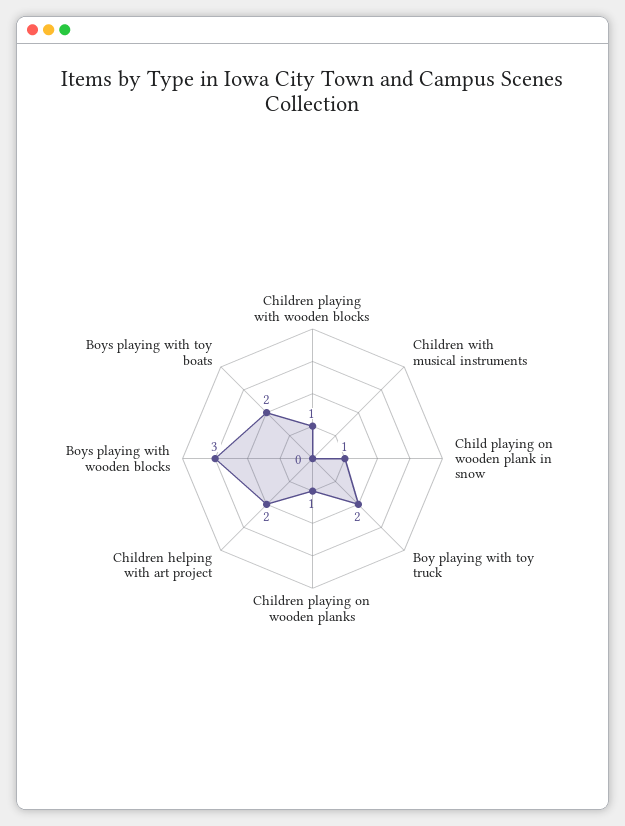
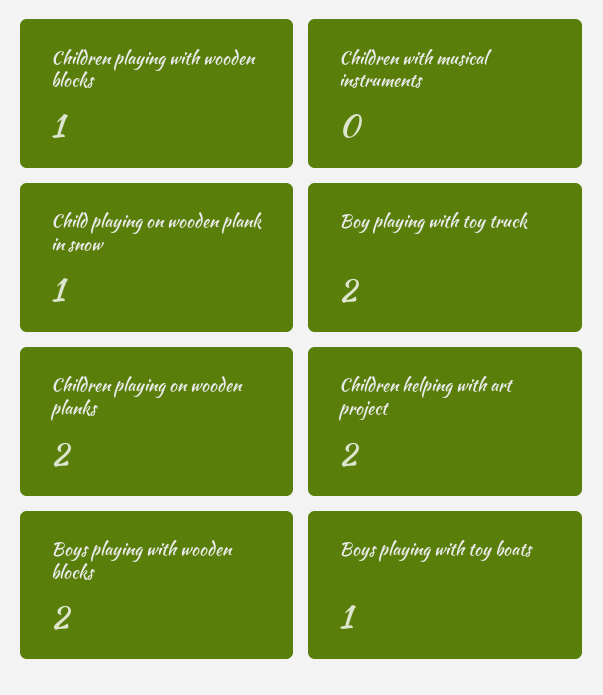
Children playing on wooden planks: 1 -> 2
Boys playing with wooden blocks: 3 -> 2
Boys playing with toy boats: 2 -> 1

